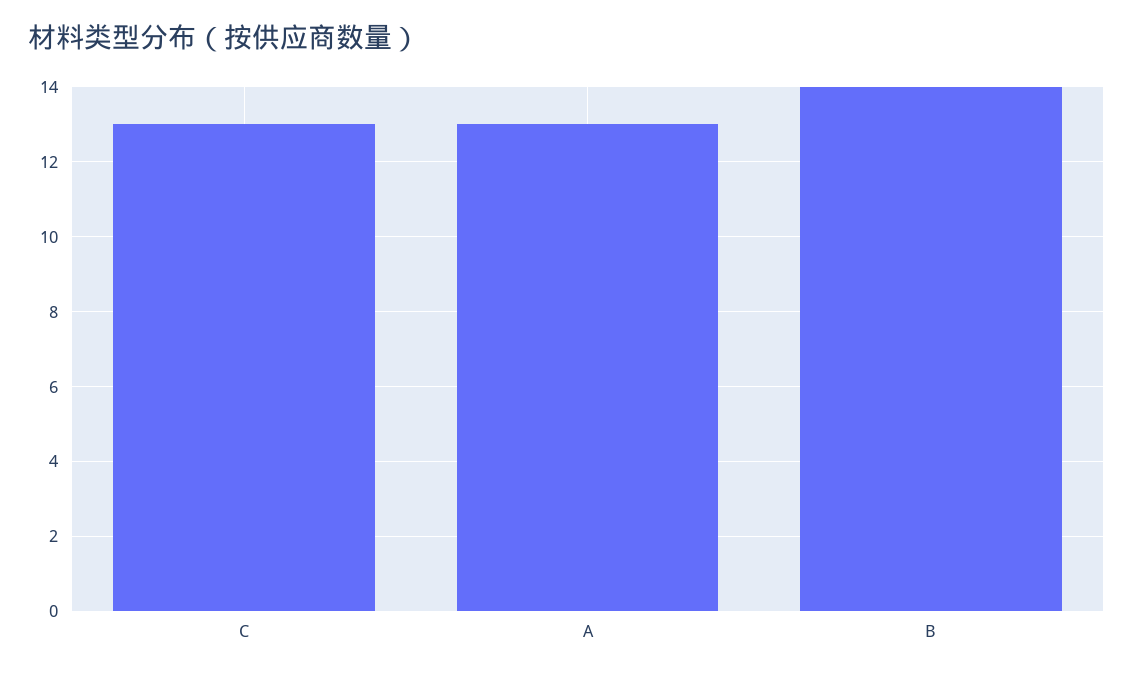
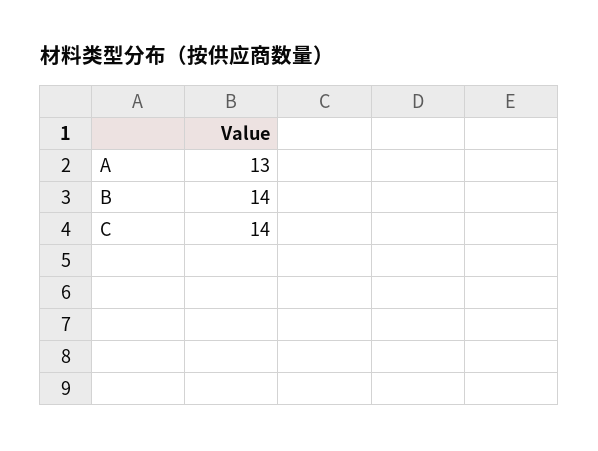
C: 13 -> 14

